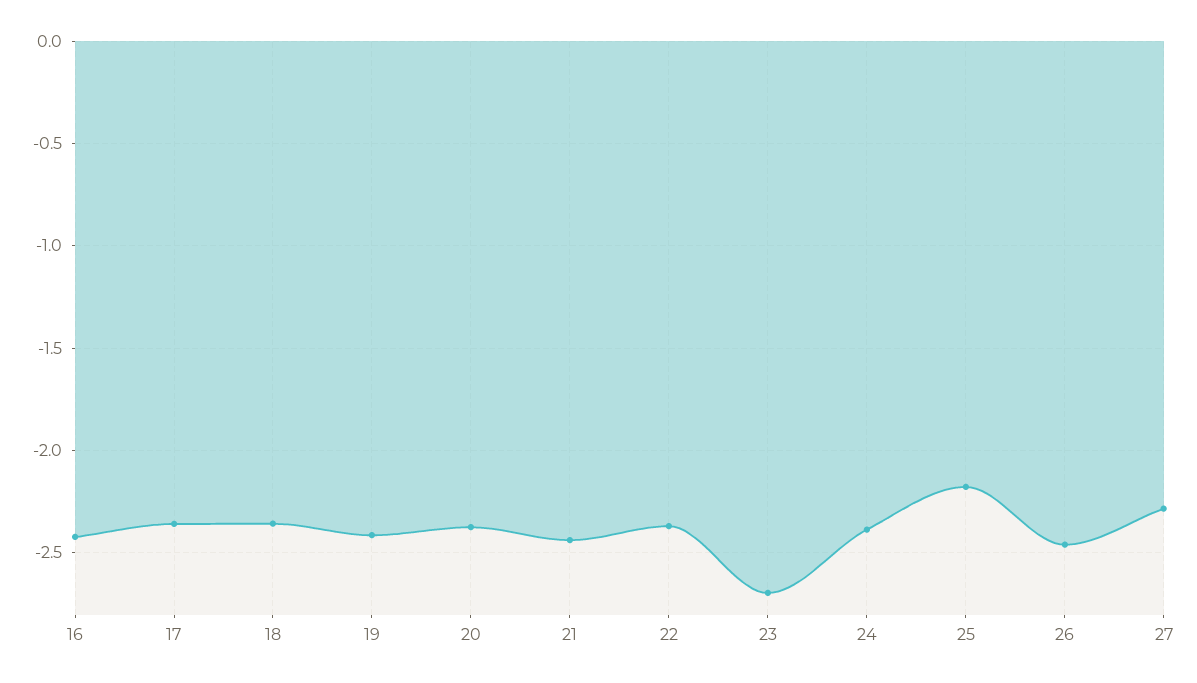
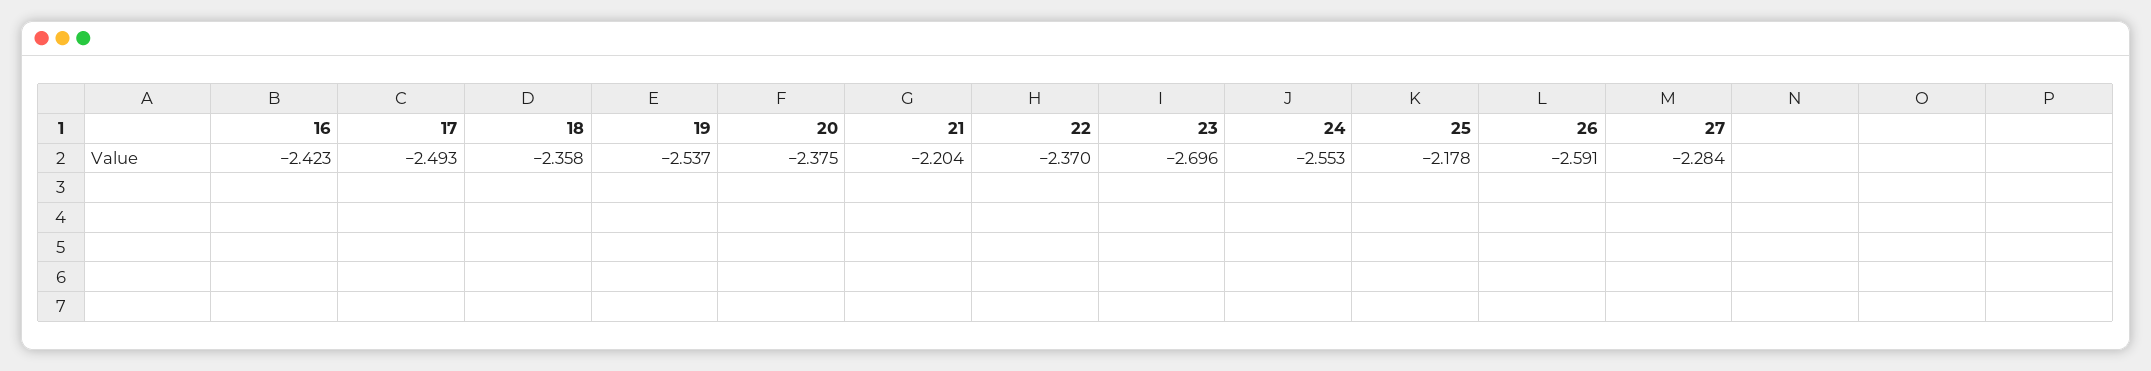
17: -2.35 -> -2.493
19: -2.4 -> -2.537
21: -2.45 -> -2.204
24: -2.4 -> -2.553
26: -2.45 -> -2.591

